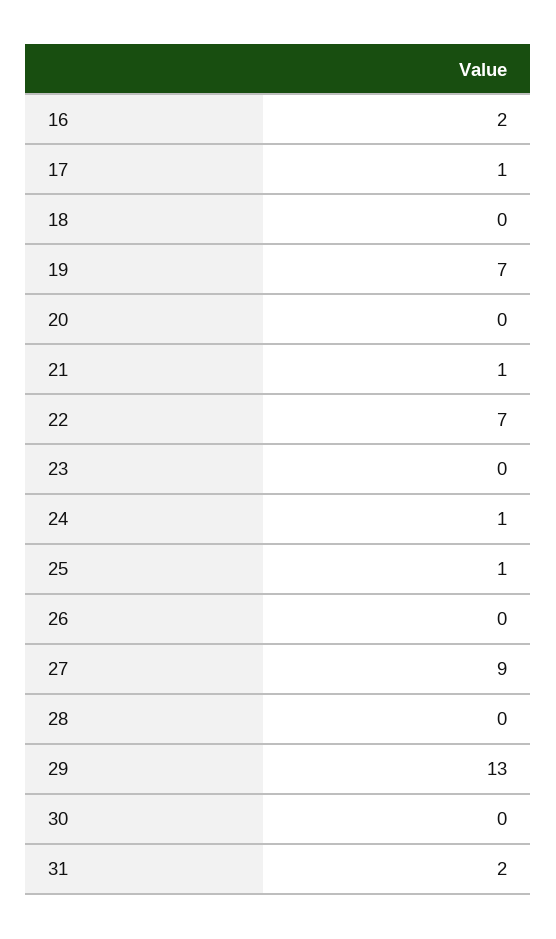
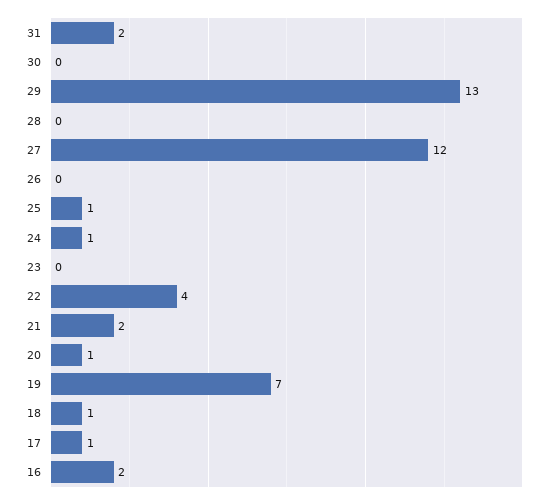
18: 0 -> 1
20: 0 -> 1
21: 1 -> 2
22: 7 -> 4
27: 9 -> 12

